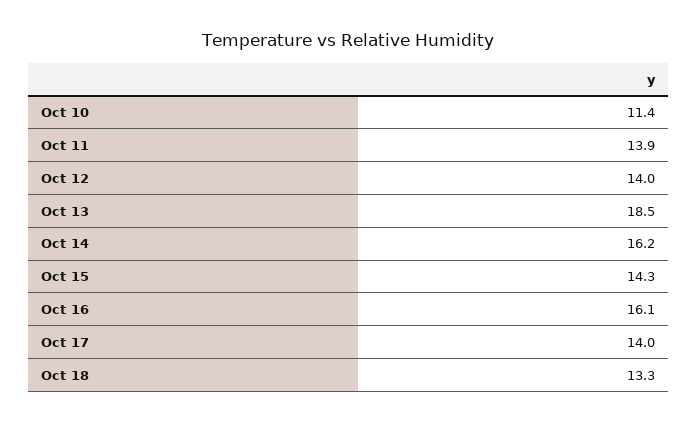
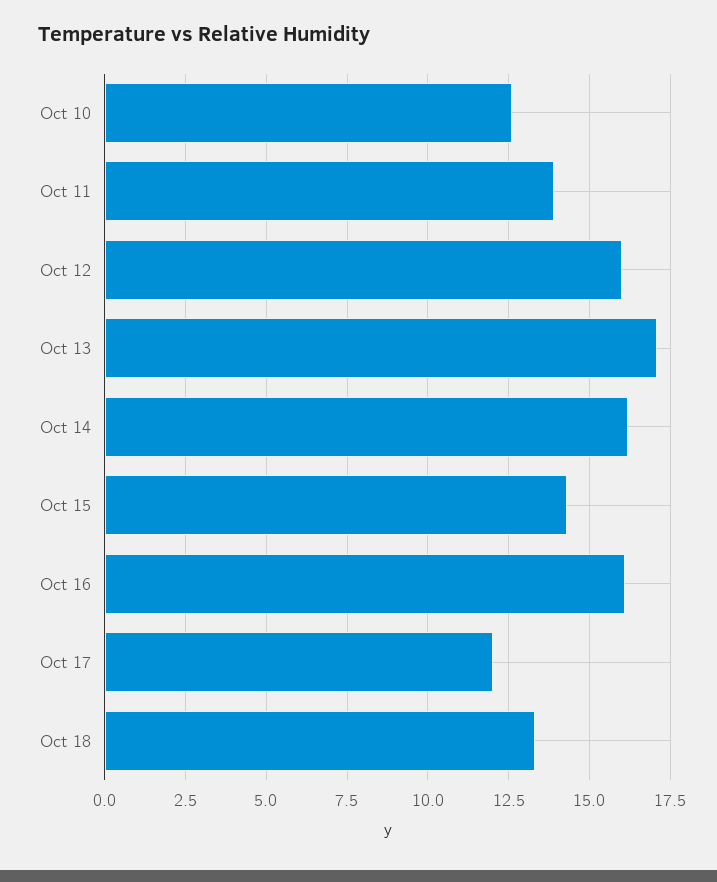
Oct 10: 11.4 -> 12.5
Oct 12: 14 -> 16
Oct 13: 18.5 -> 17
Oct 17: 14 -> 12

